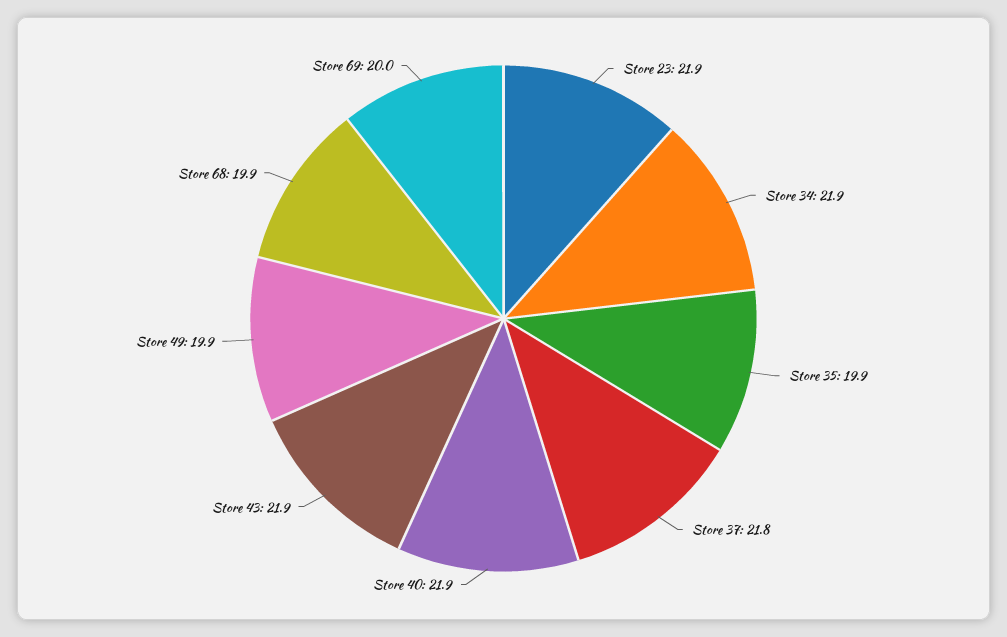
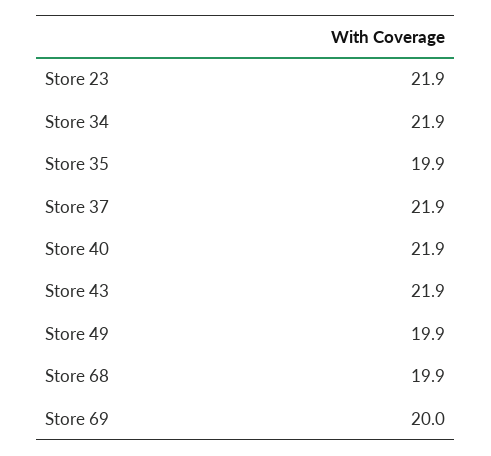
Store 37: 21.8 -> 21.9

